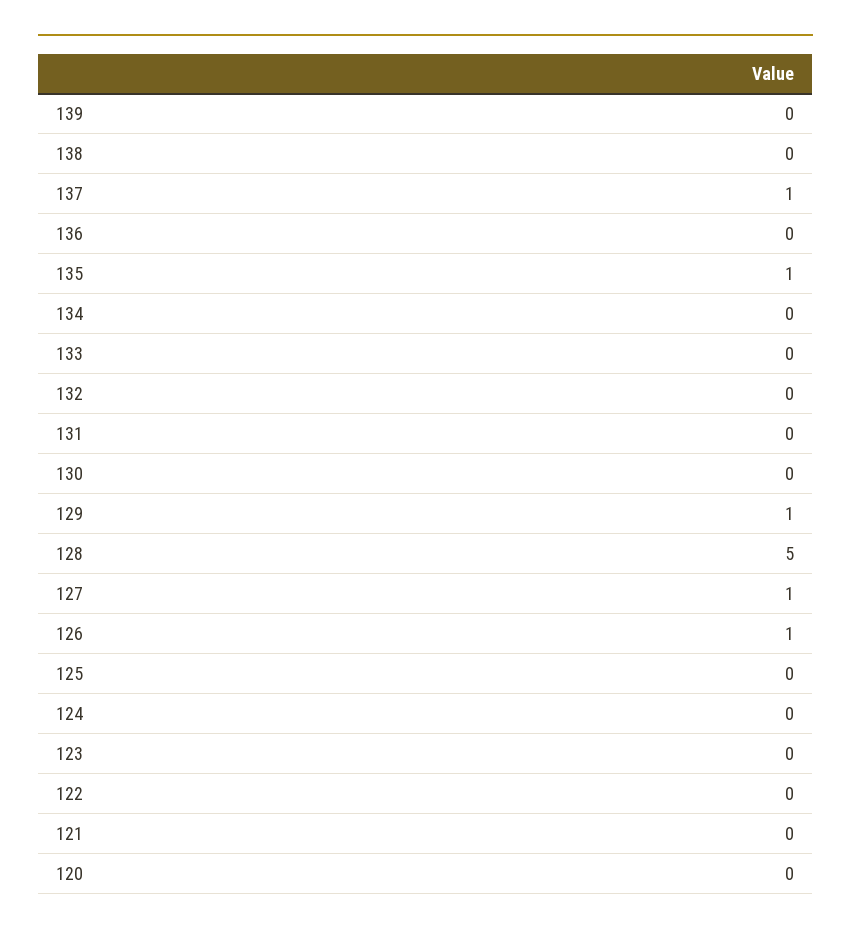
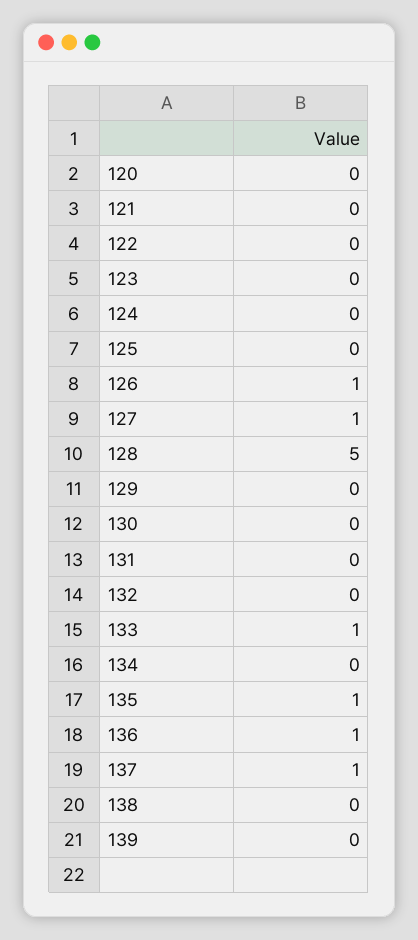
136: 0 -> 1
133: 0 -> 1
129: 1 -> 0

